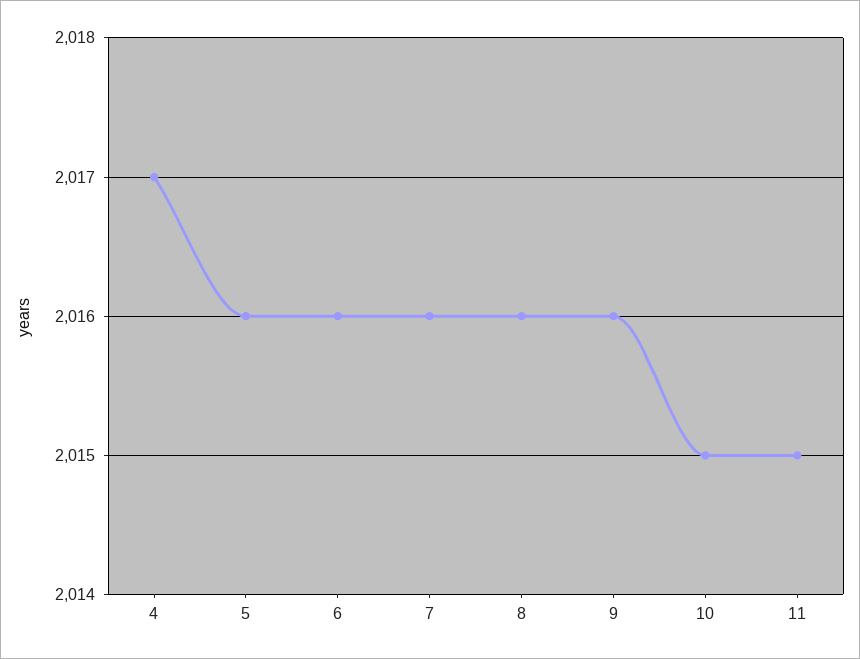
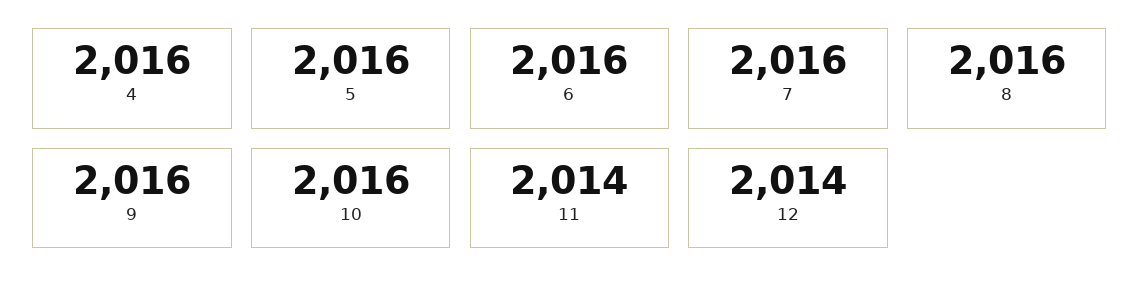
4: 2017 -> 2016
10: 2015 -> 2016
11: 2015 -> 2014
12: none -> 2014

